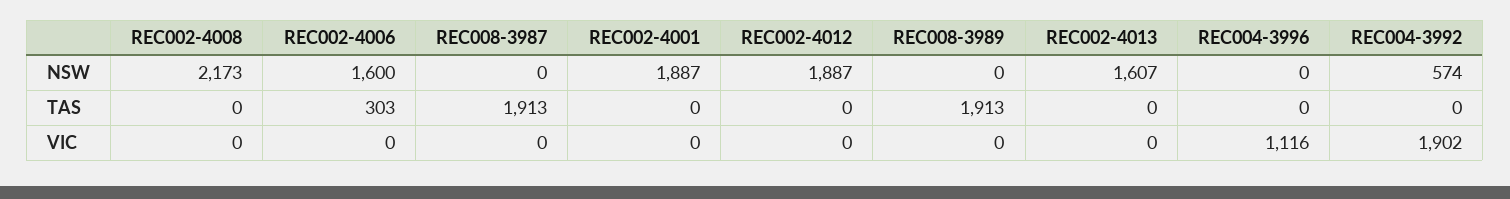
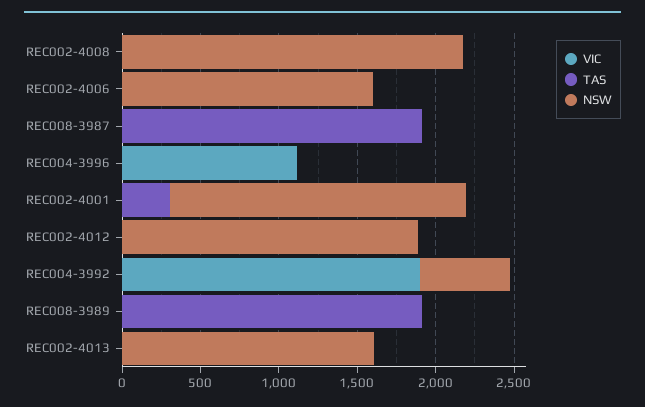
TAS, REC002-4006: 303 -> 0
TAS, REC002-4001: 0 -> 300

